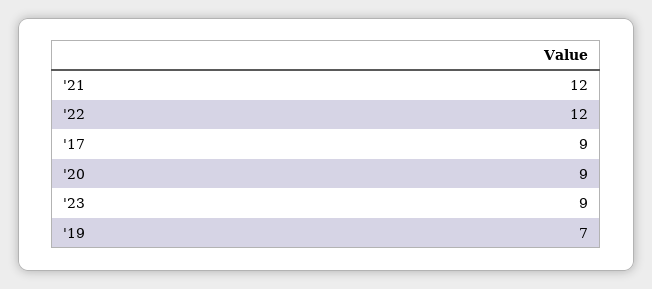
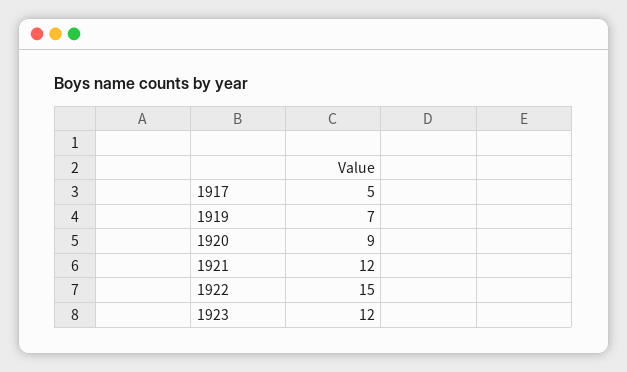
'22: 12 -> 15
'17: 9 -> 5
'23: 9 -> 12

